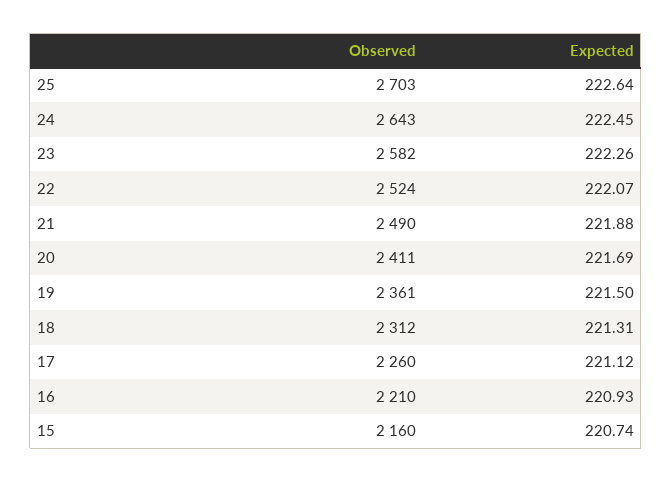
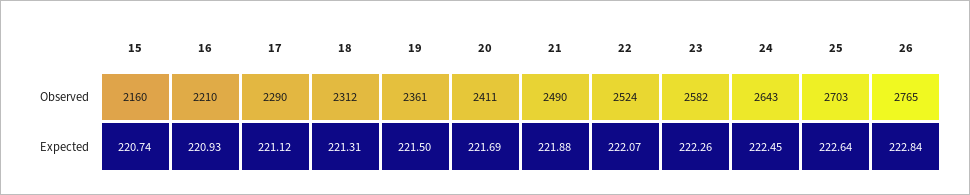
Observed, 17: 2260 -> 2290
Observed, 26: none -> 2765
Expected, 26: none -> 222.84

